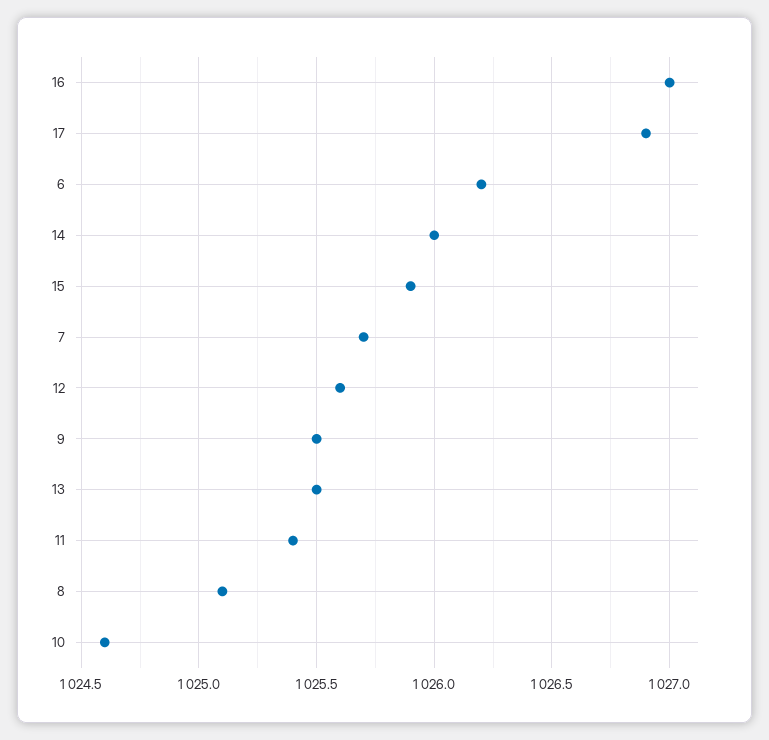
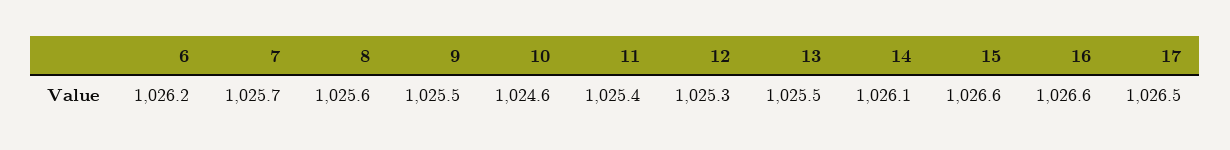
16: 1027 -> 1026.6
17: 1026.9 -> 1026.5
14: 1026 -> 1026.1
15: 1025.9 -> 1026.6
12: 1025.6 -> 1025.3
8: 1025.1 -> 1025.6

